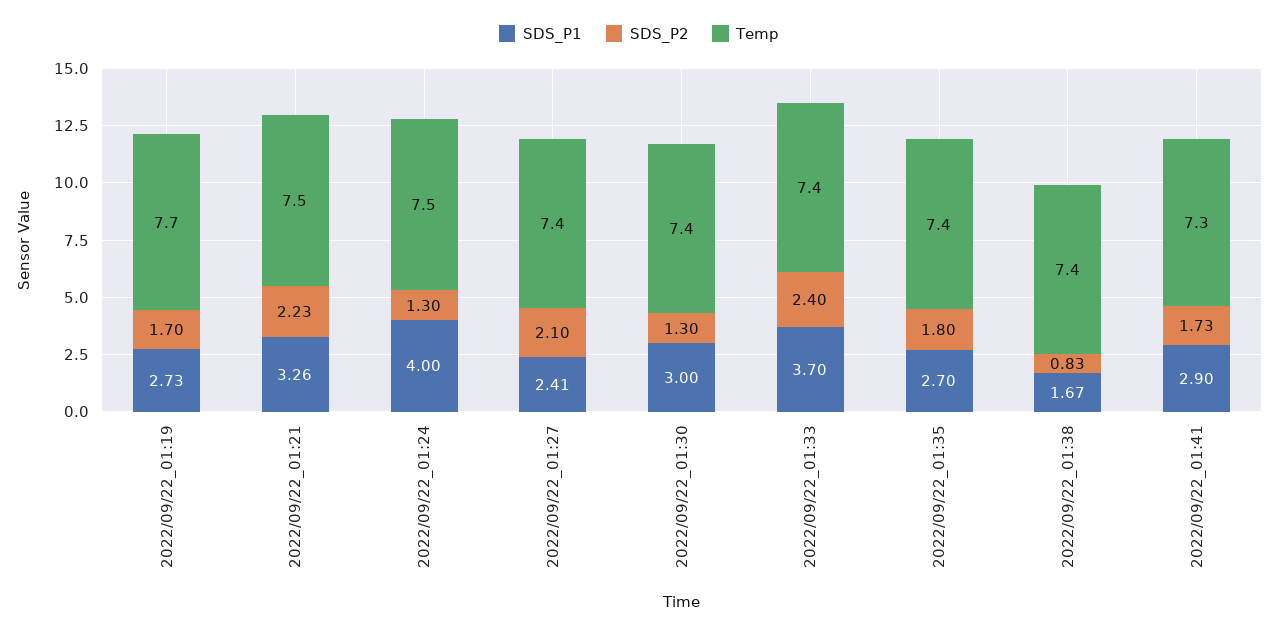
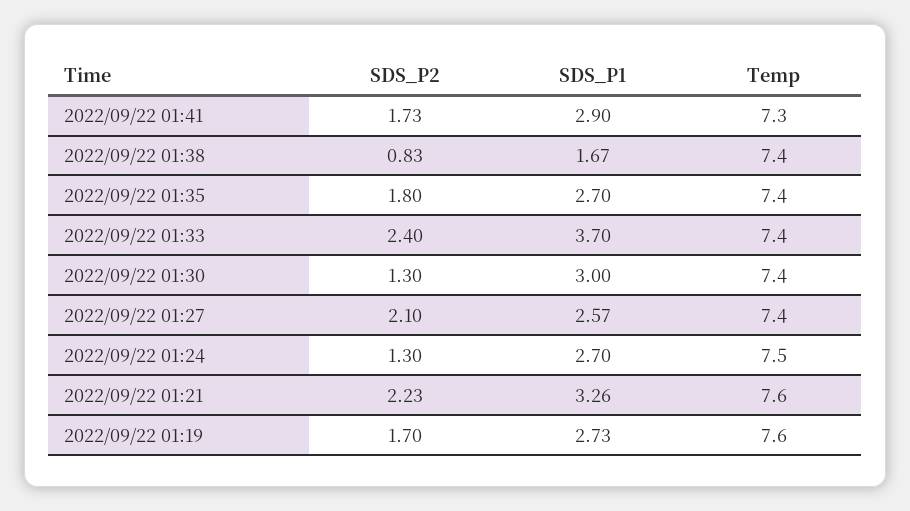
Temp, 2022/09/22_01:19: 7.7 -> 7.6
Temp, 2022/09/22_01:21: 7.5 -> 7.6
SDS_P1, 2022/09/22_01:24: 4 -> 2.7
SDS_P1, 2022/09/22_01:27: 2.41 -> 2.57

